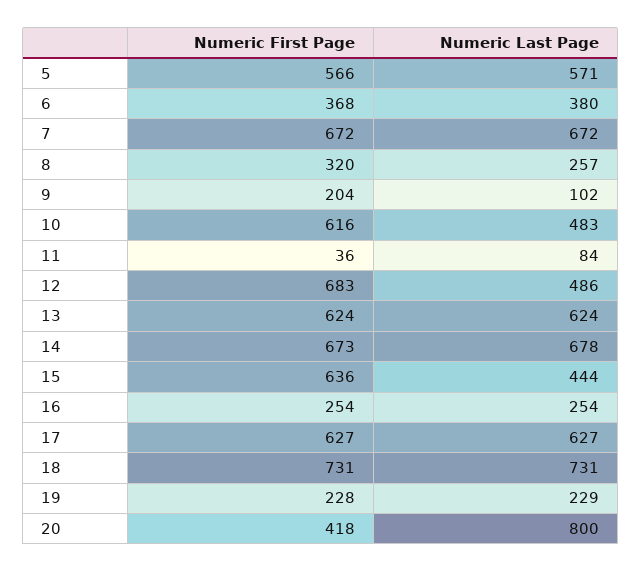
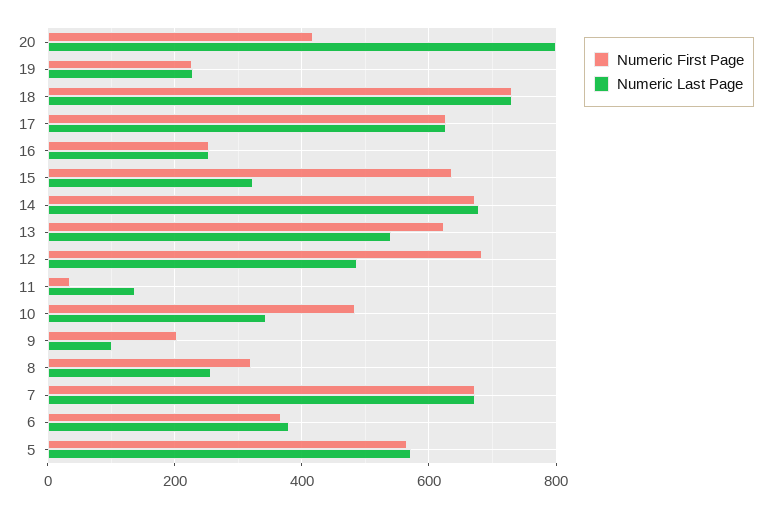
Numeric First Page, 10: 616 -> 480
Numeric Last Page, 10: 483 -> 340
Numeric Last Page, 11: 84 -> 140
Numeric Last Page, 13: 624 -> 540
Numeric Last Page, 15: 444 -> 320

